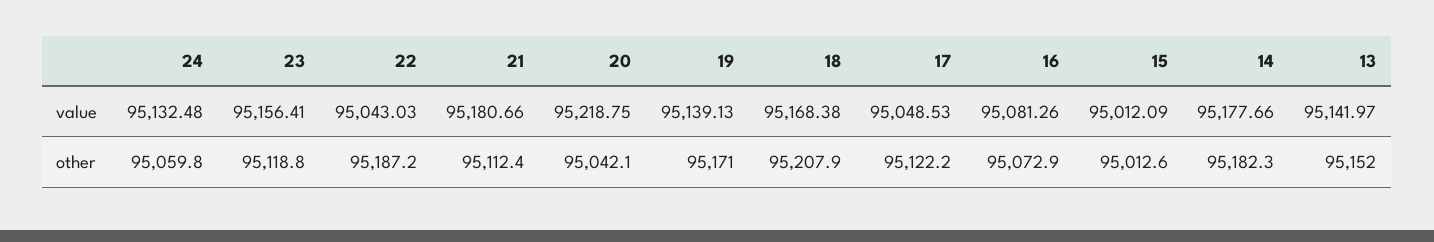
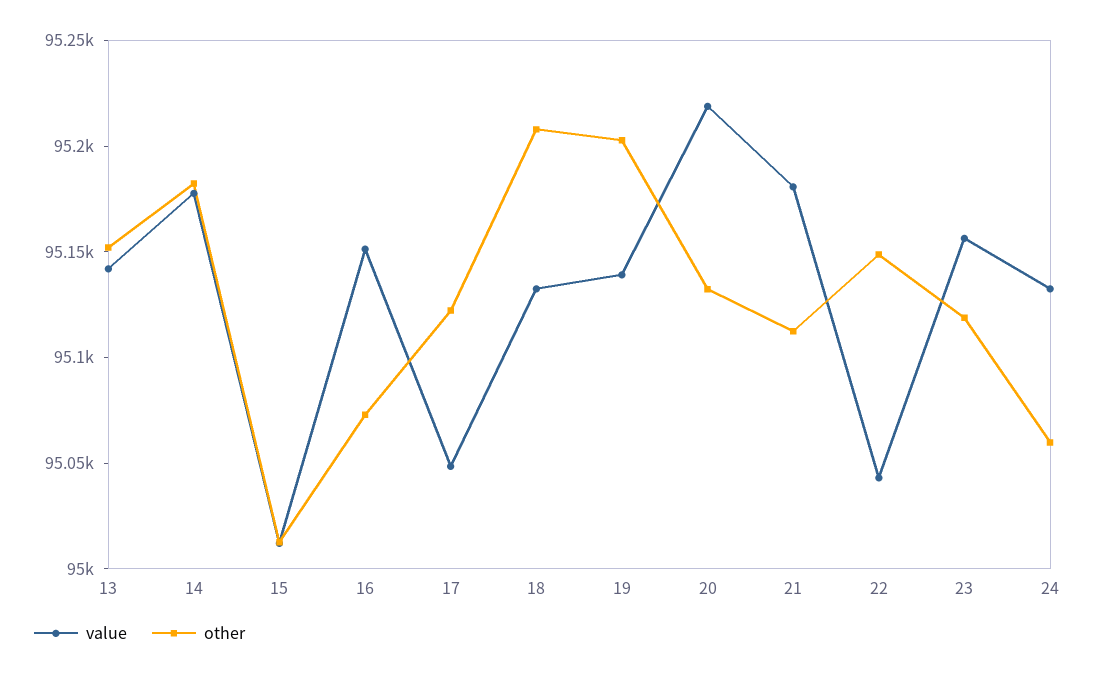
value, 18: 95168.38 -> 95130
value, 16: 95081.26 -> 95150
other, 22: 95187.2 -> 95150
other, 20: 95042.1 -> 95130
other, 19: 95171 -> 95200

